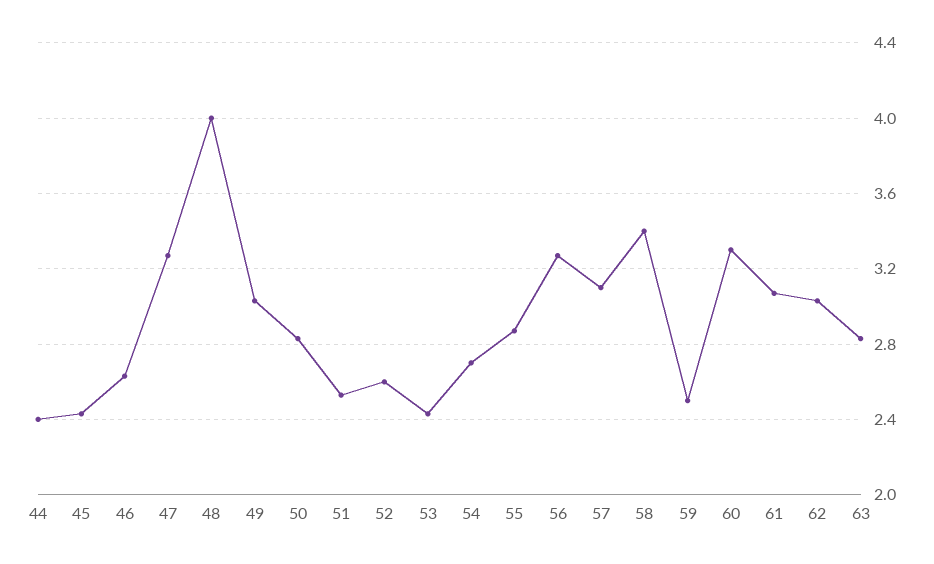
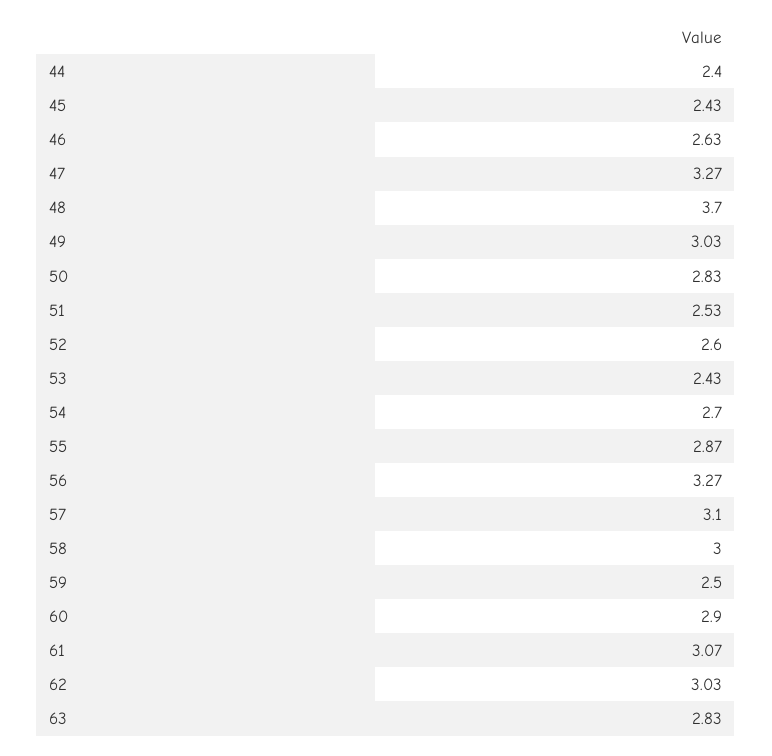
48: 4 -> 3.7
58: 3.4 -> 3
60: 3.3 -> 2.9

